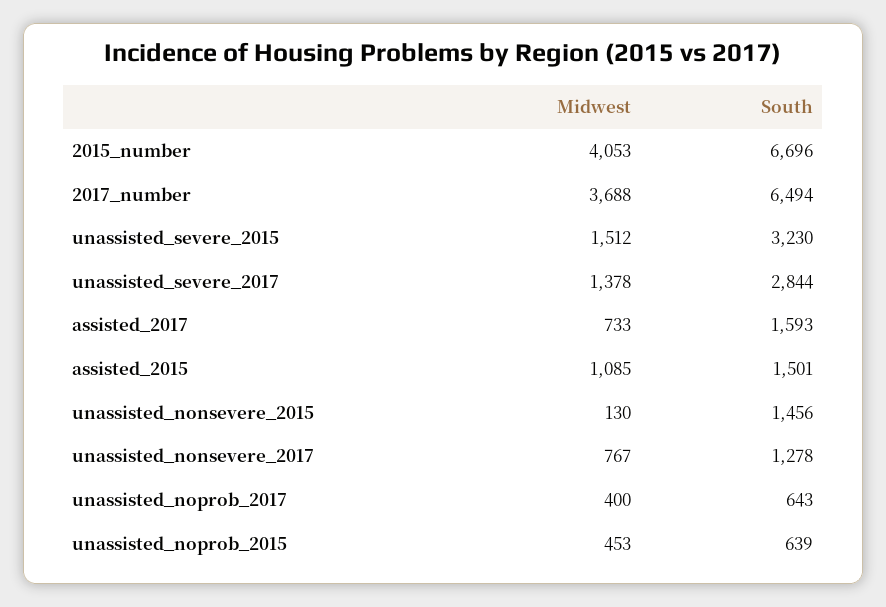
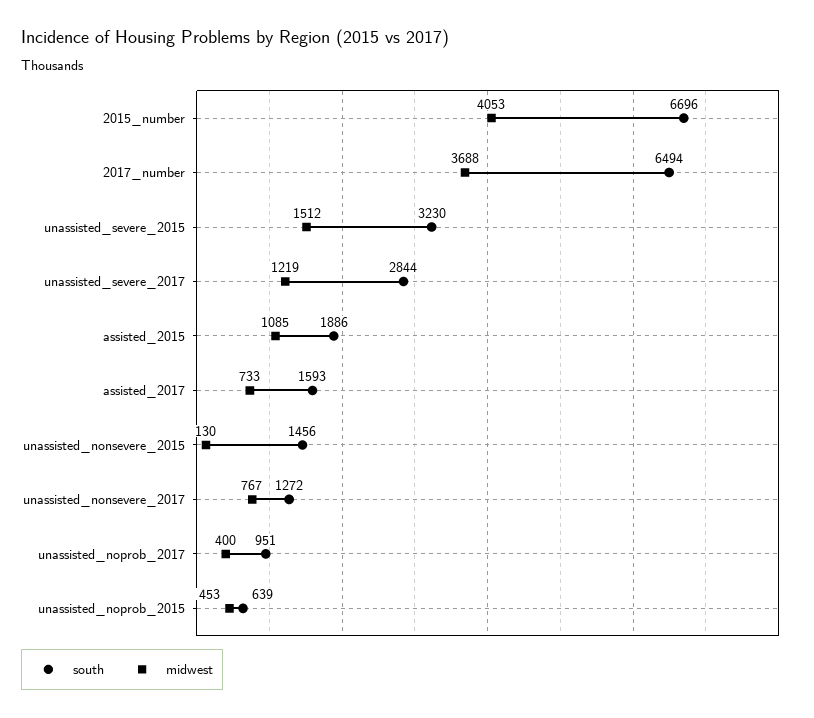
Midwest, unassisted_severe_2017: 1378 -> 1219
South, assisted_2015: 1501 -> 1886
South, unassisted_nonsevere_2017: 1278 -> 1272
South, unassisted_noprob_2017: 643 -> 951

